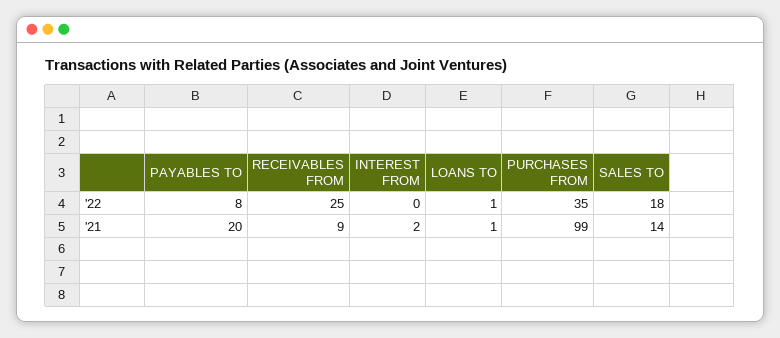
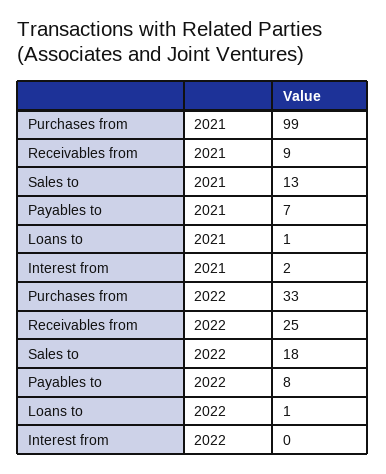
PURCHASES FROM, '22: 35 -> 33
PAYABLES TO, '21: 20 -> 7
SALES TO, '21: 14 -> 13

